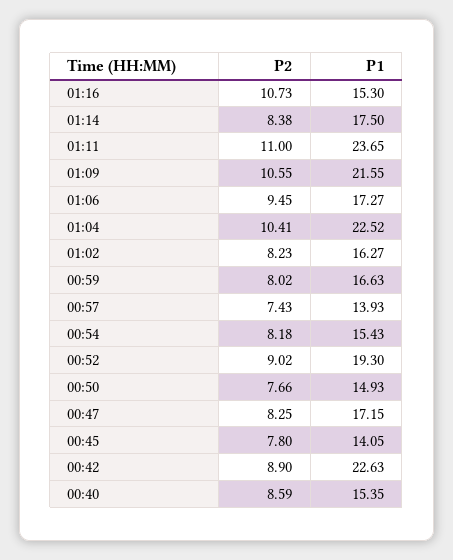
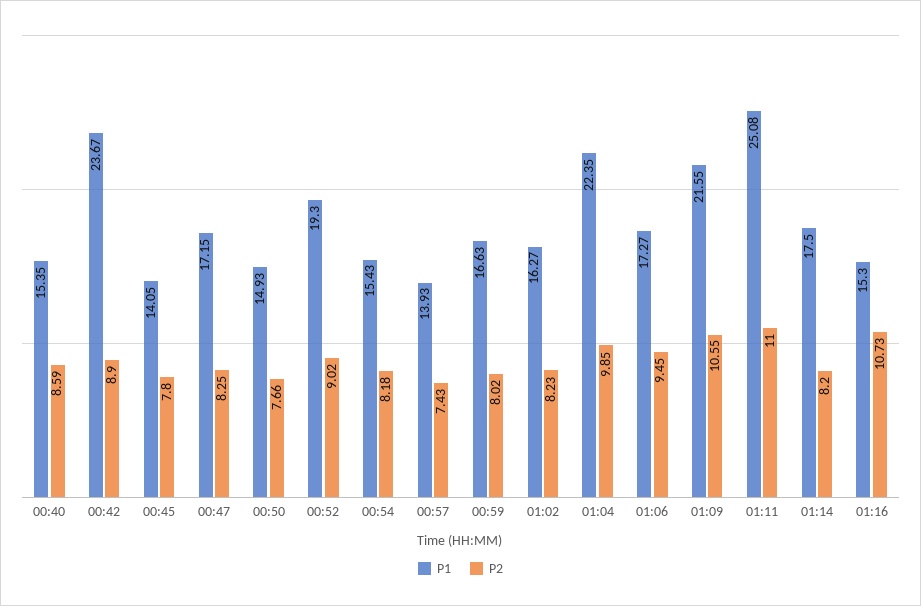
P2, 01:14: 8.38 -> 8.2
P1, 01:11: 23.65 -> 25.08
P2, 01:04: 10.41 -> 9.85
P1, 01:04: 22.52 -> 22.35
P1, 00:42: 22.63 -> 23.67

